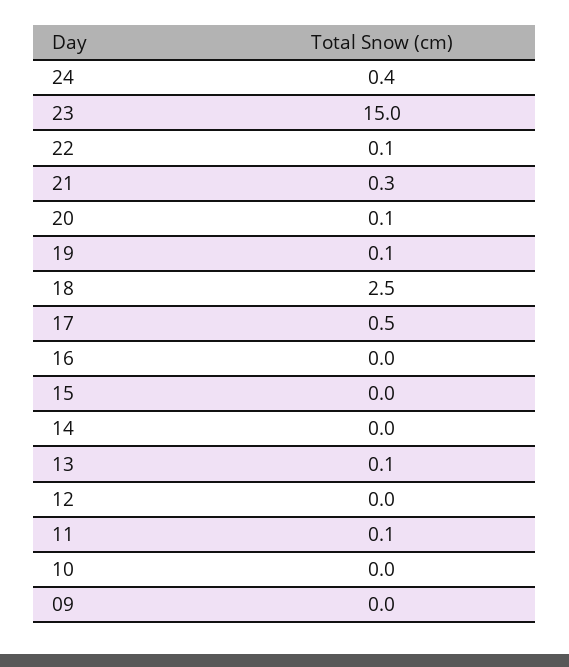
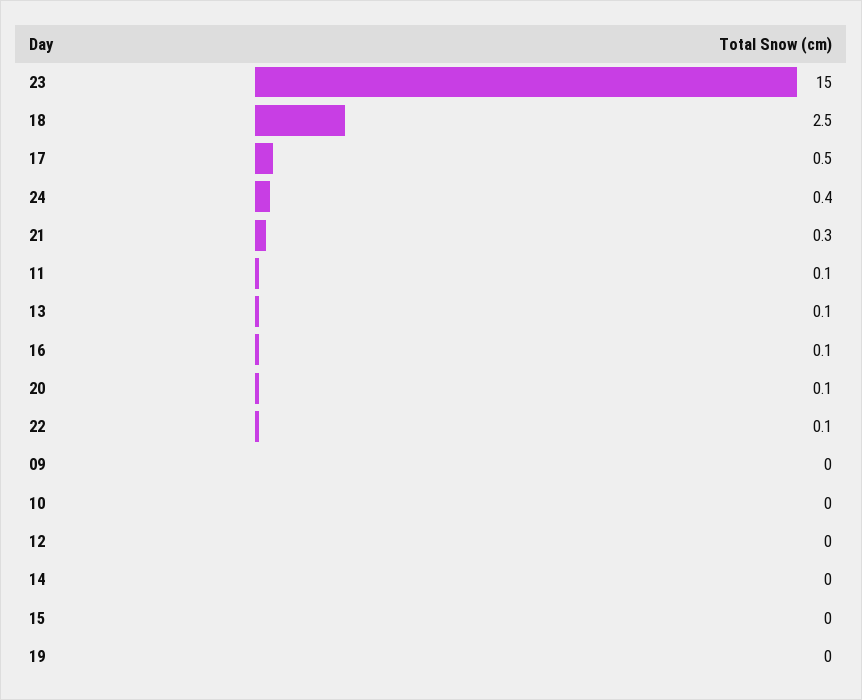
19: 0.1 -> 0
16: 0 -> 0.1

